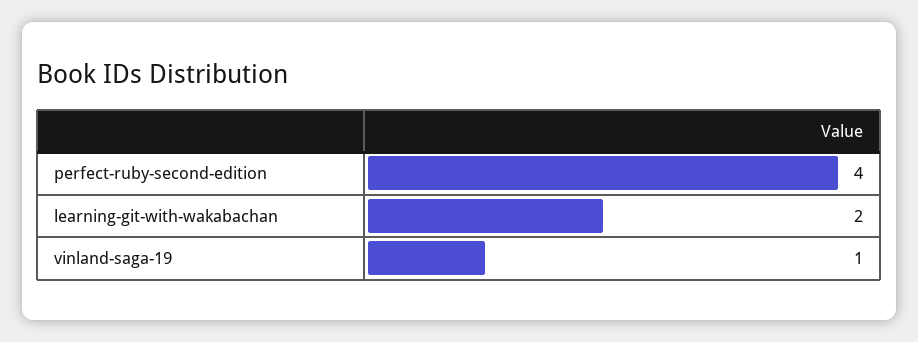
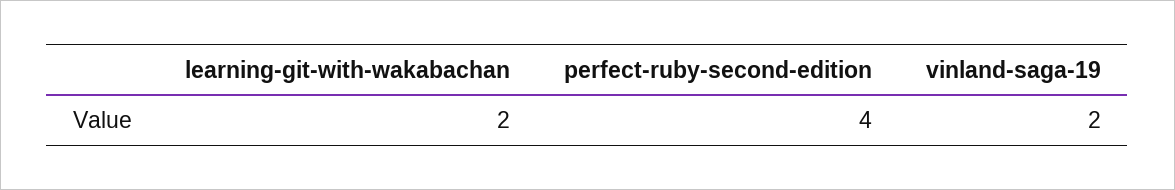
vinland-saga-19: 1 -> 2

